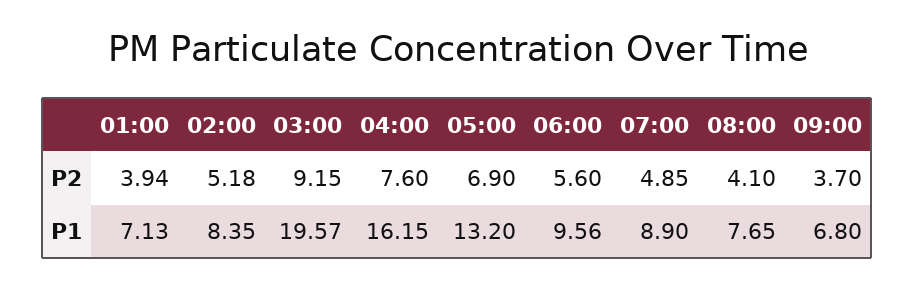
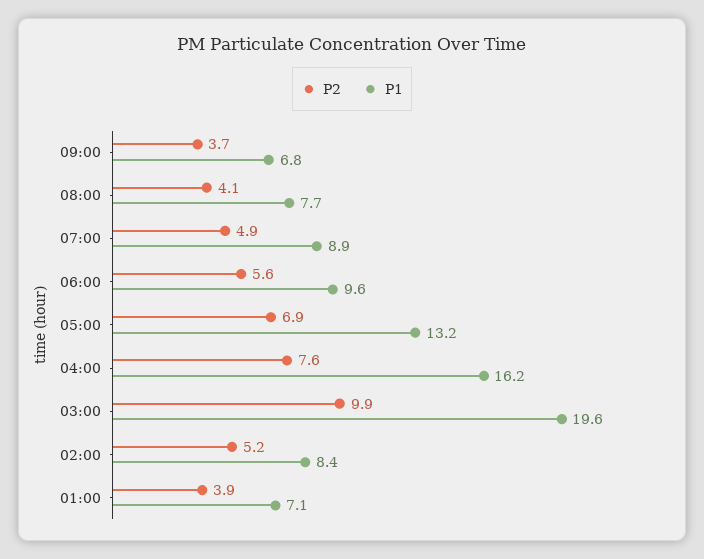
P2, 03:00: 9.15 -> 9.9

